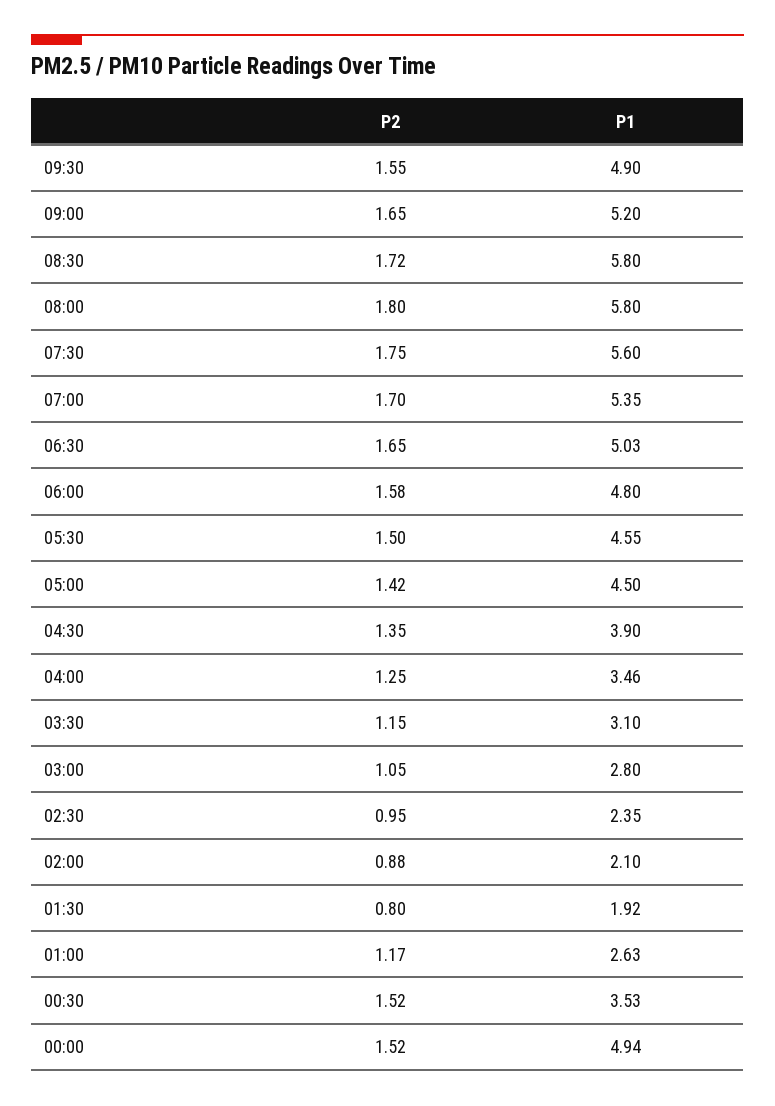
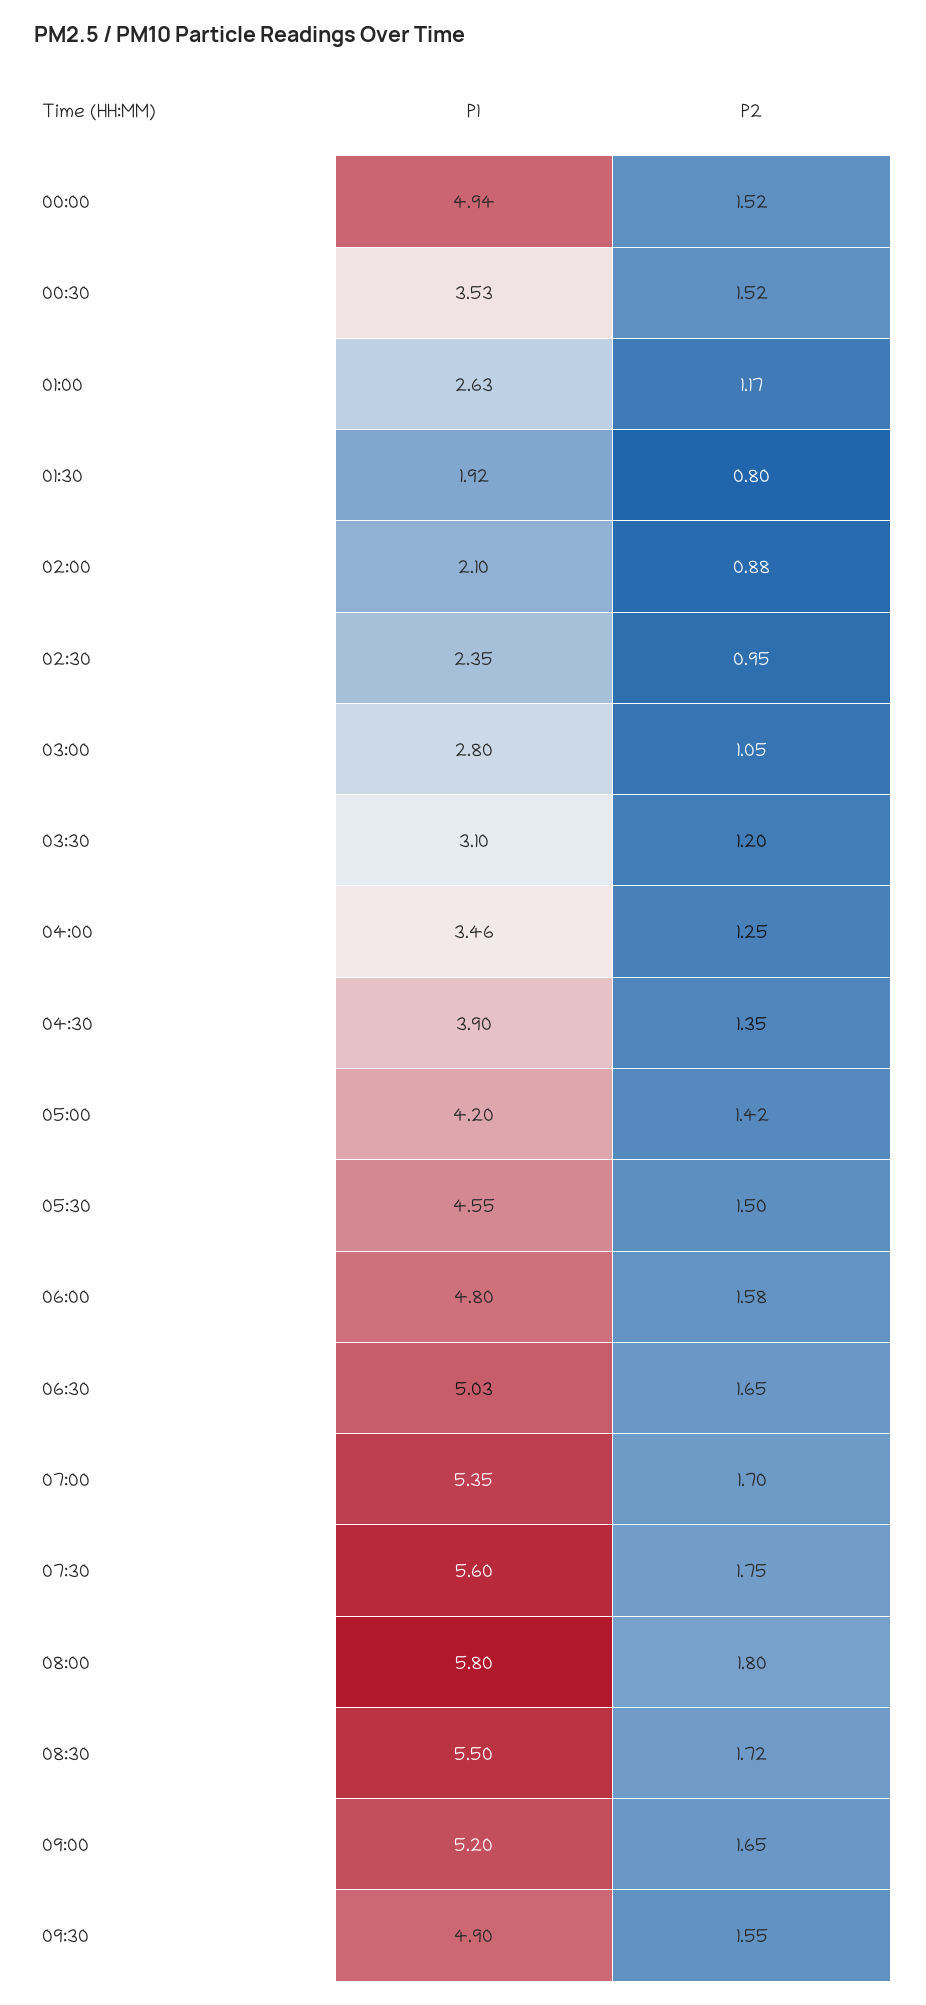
P1, 08:30: 5.8 -> 5.5
P1, 05:00: 4.5 -> 4.2
P2, 03:30: 1.15 -> 1.2

